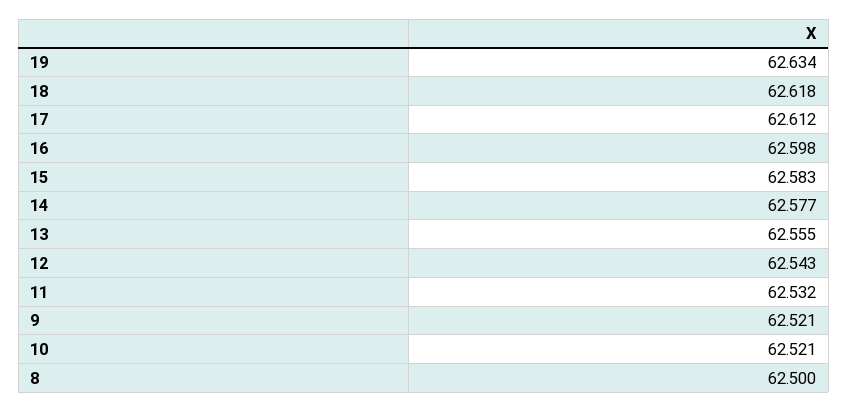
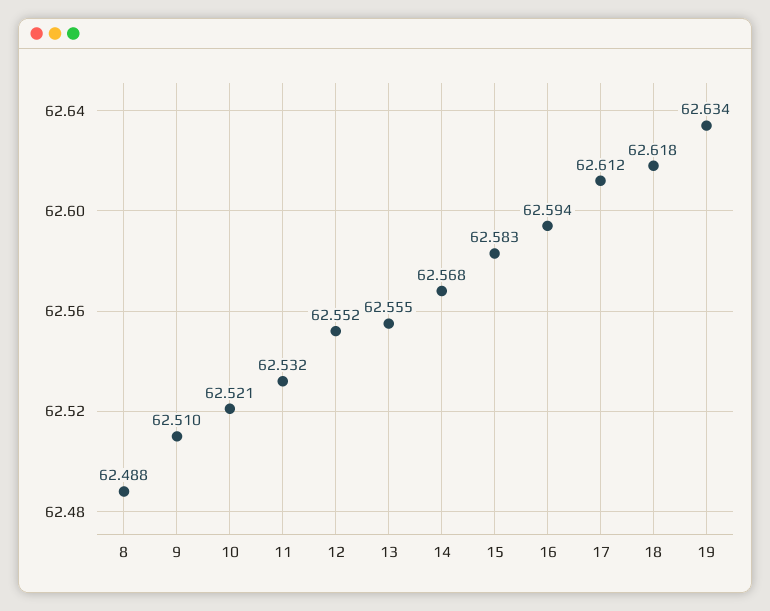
16: 62.598 -> 62.594
14: 62.577 -> 62.568
12: 62.543 -> 62.552
9: 62.521 -> 62.51
8: 62.5 -> 62.488

